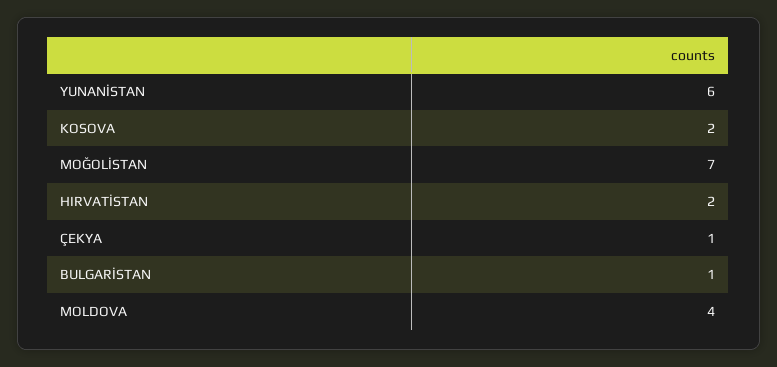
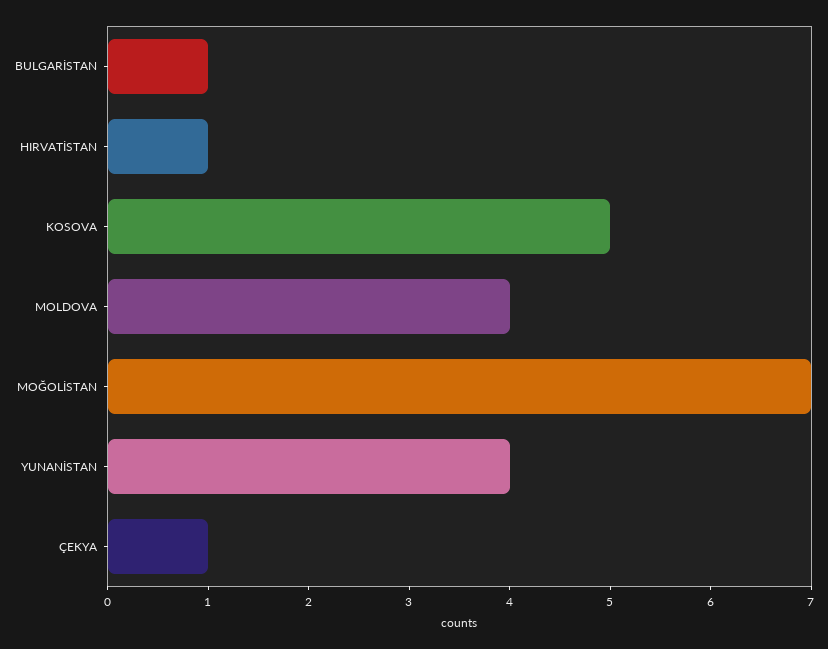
YUNANİSTAN: 6 -> 4
KOSOVA: 2 -> 5
HIRVATİSTAN: 2 -> 1

